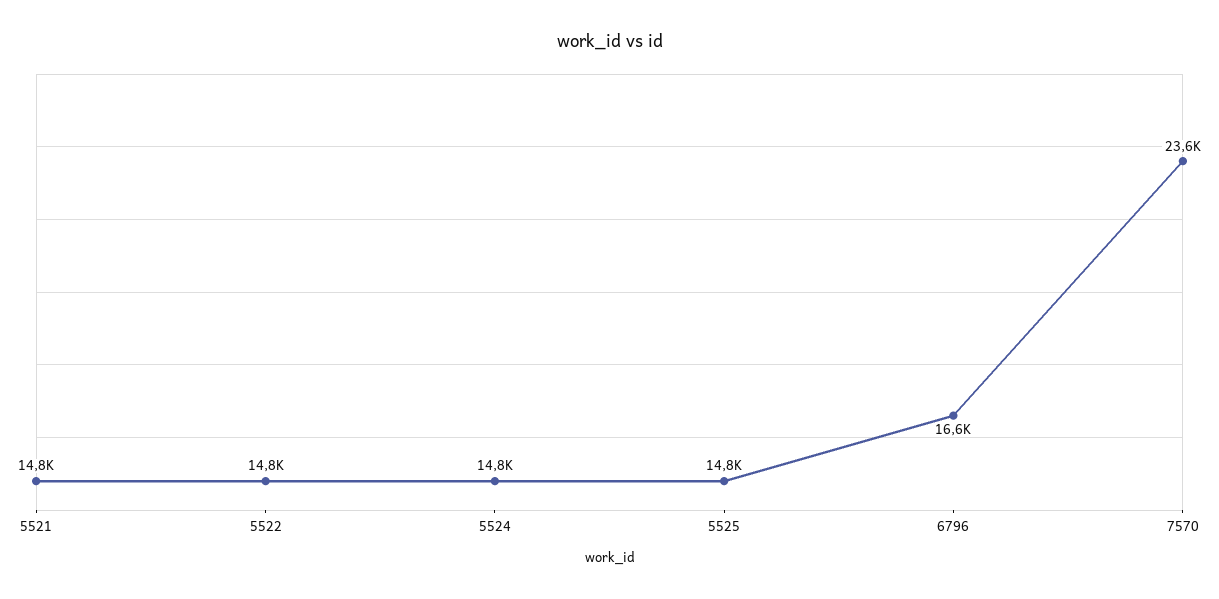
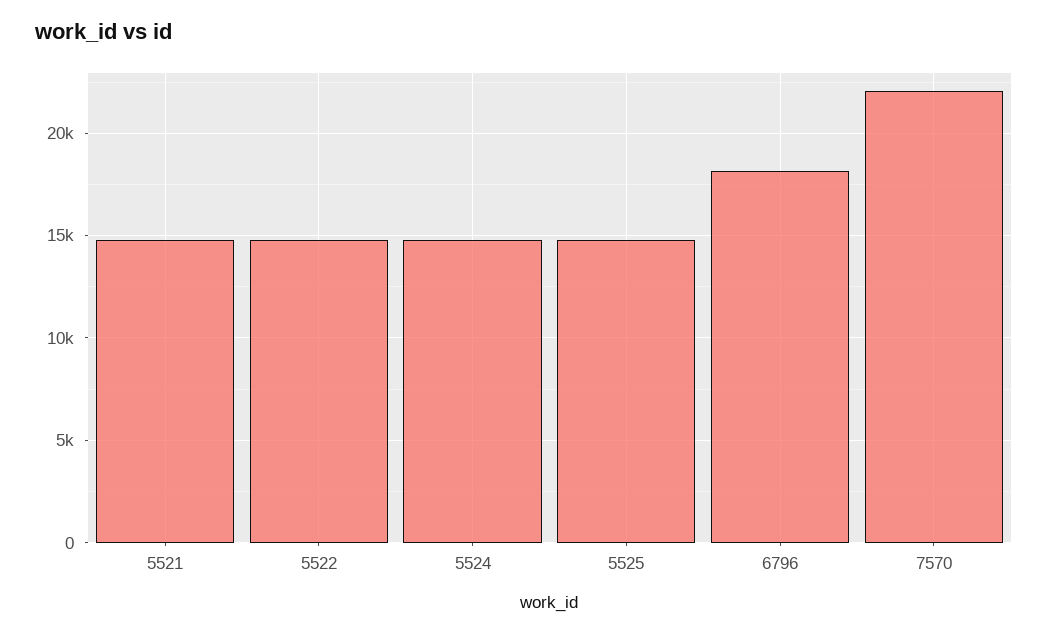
6796: 16600 -> 18000
7570: 23600 -> 22000

